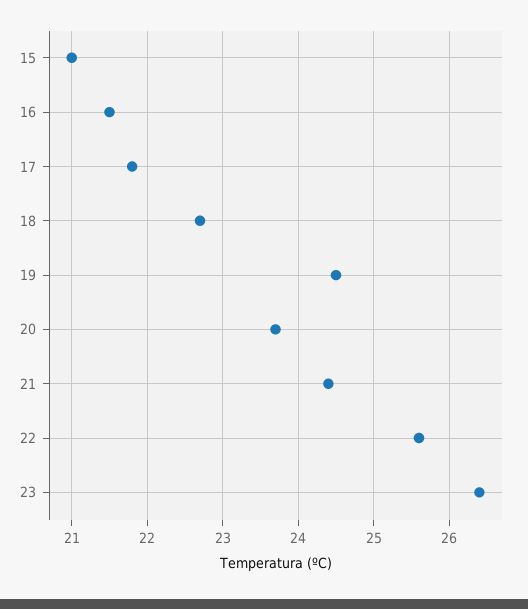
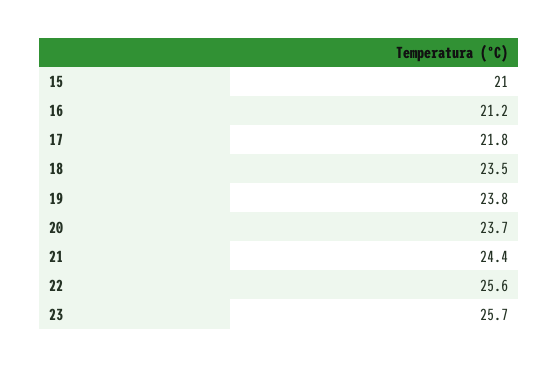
16: 21.5 -> 21.2
18: 22.7 -> 23.5
19: 24.5 -> 23.8
23: 26.4 -> 25.7

